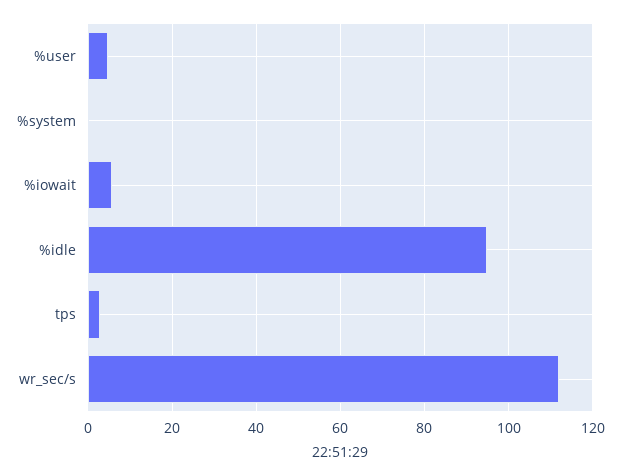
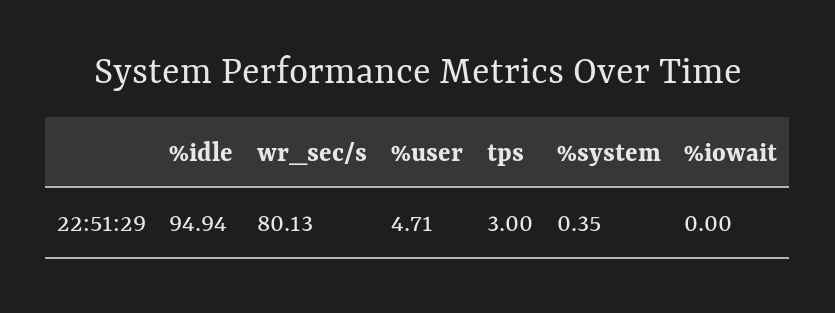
%iowait: 6 -> 0
wr_sec/s: 112 -> 80.13

